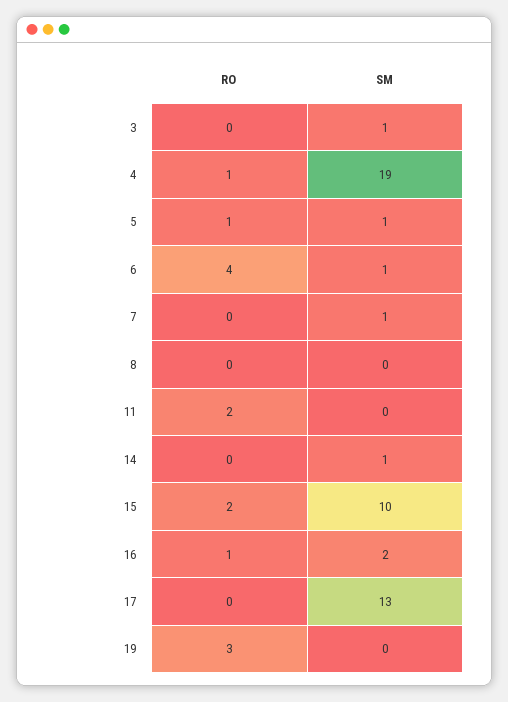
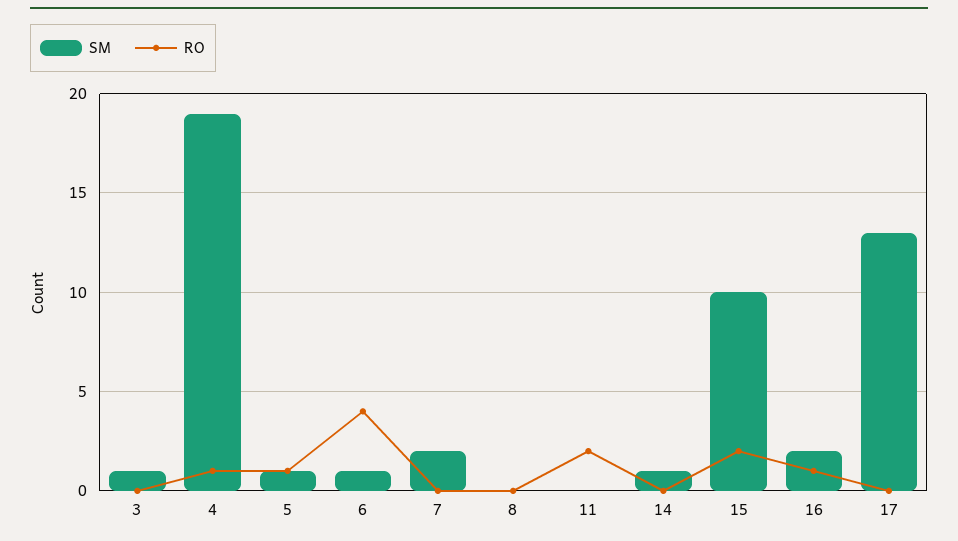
SM, 7: 1 -> 2
RO, 19: 3 -> none
SM, 19: 0 -> none

